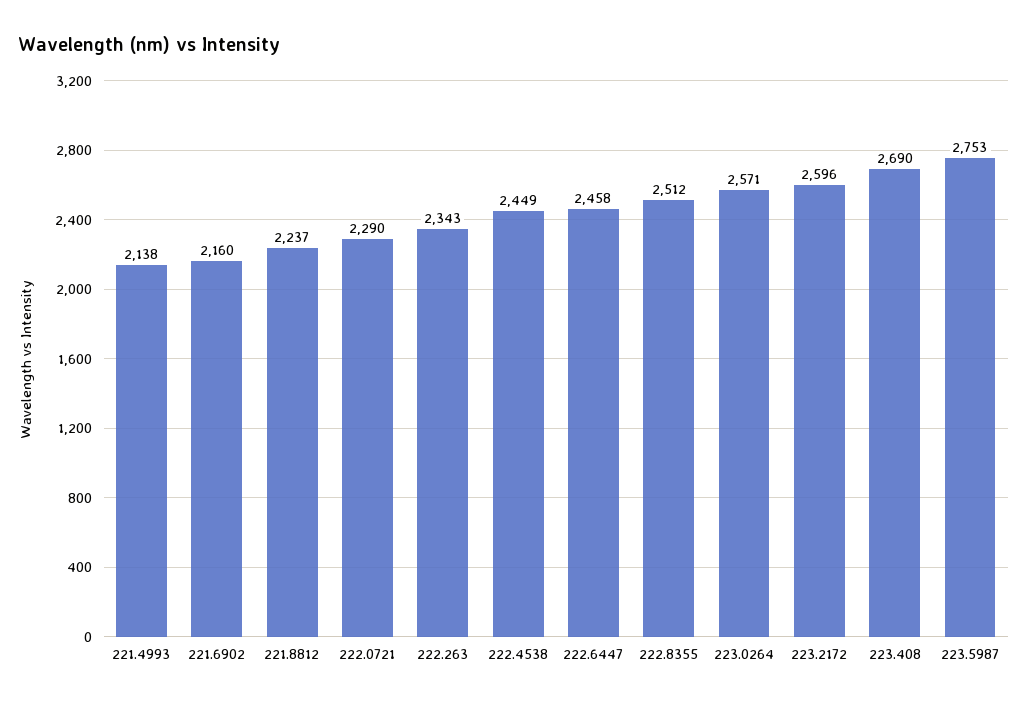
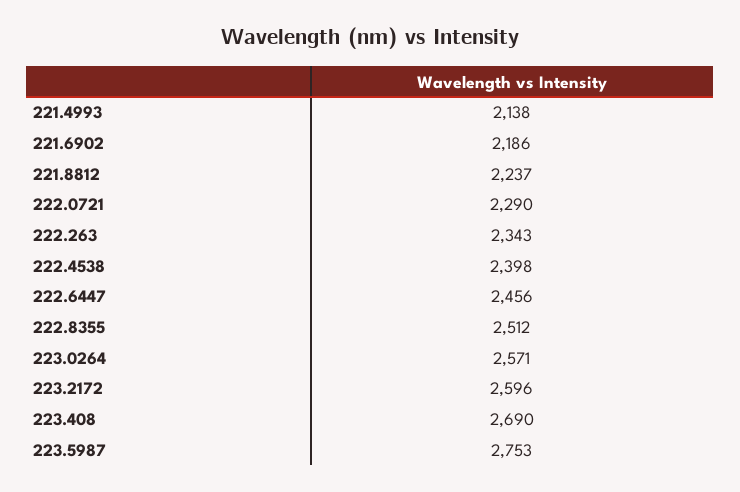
221.6902: 2160 -> 2186
222.4538: 2449 -> 2398
222.6447: 2458 -> 2456

